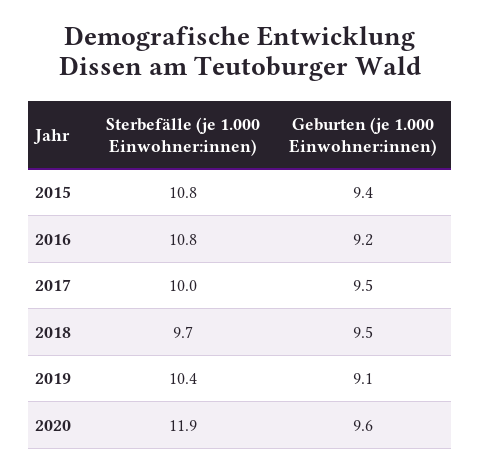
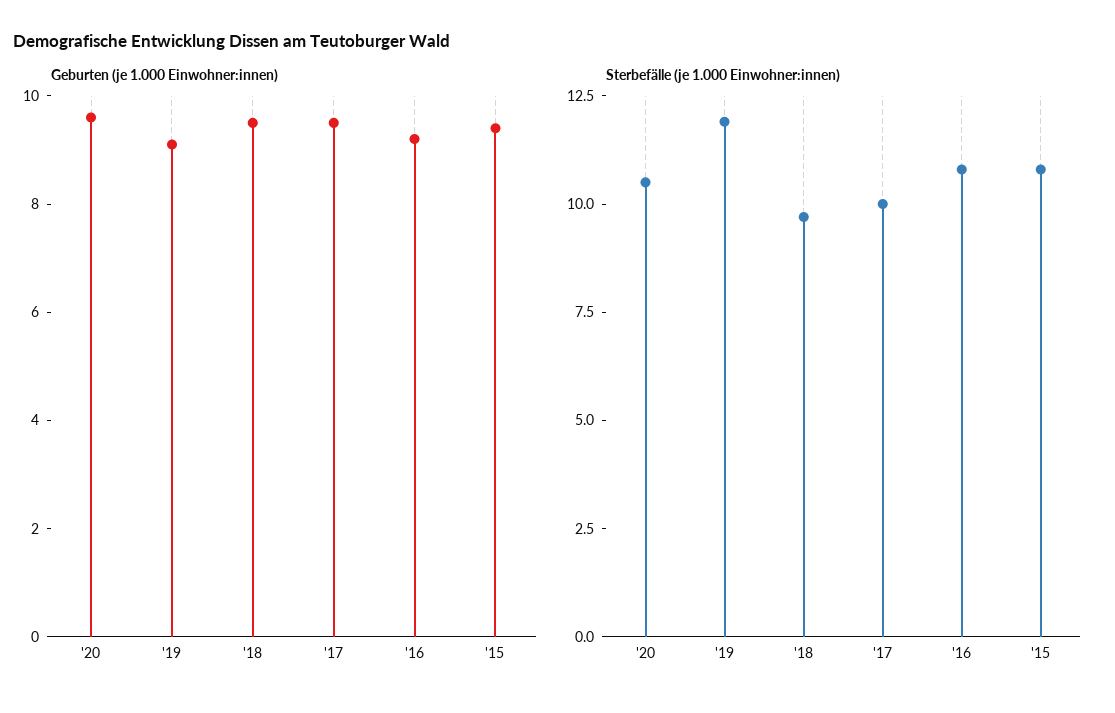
Sterbefälle (je 1.000 Einwohner:innen), 2019: 10.4 -> 12
Sterbefälle (je 1.000 Einwohner:innen), 2020: 11.9 -> 10.5

